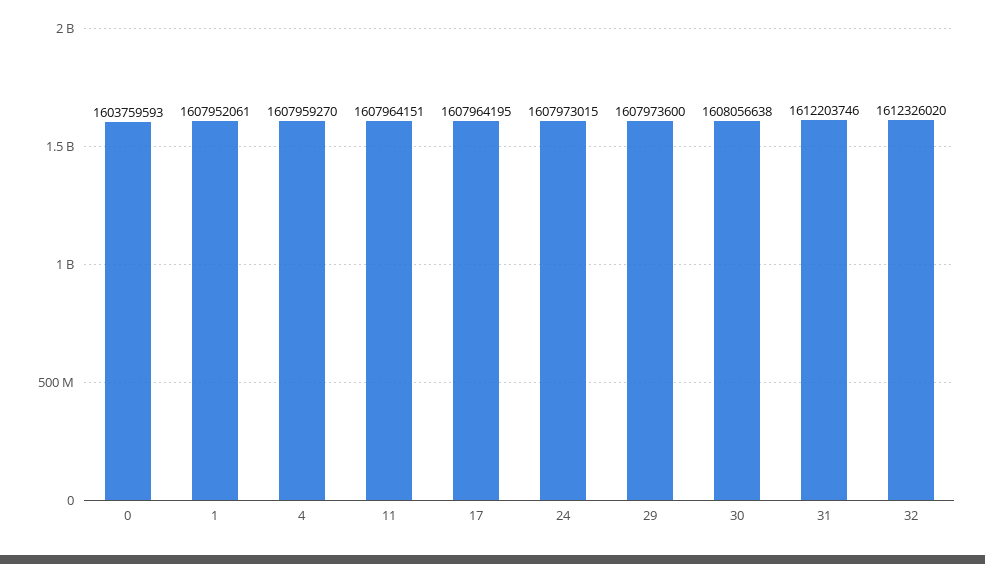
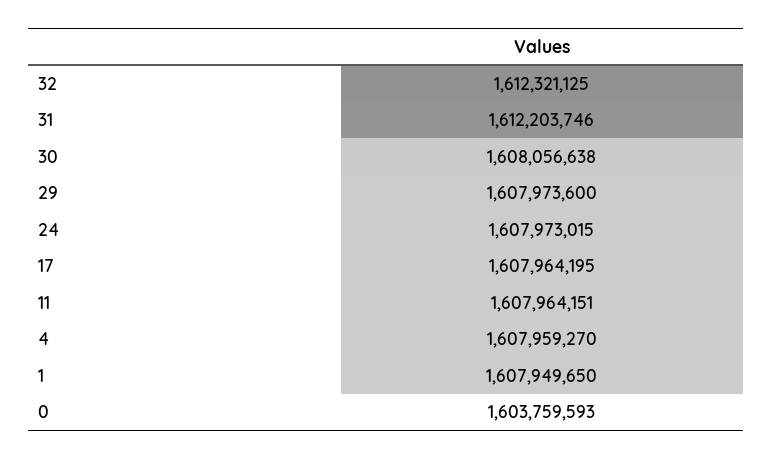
1: 1607952061 -> 1607949650
32: 1612326020 -> 1612321125

